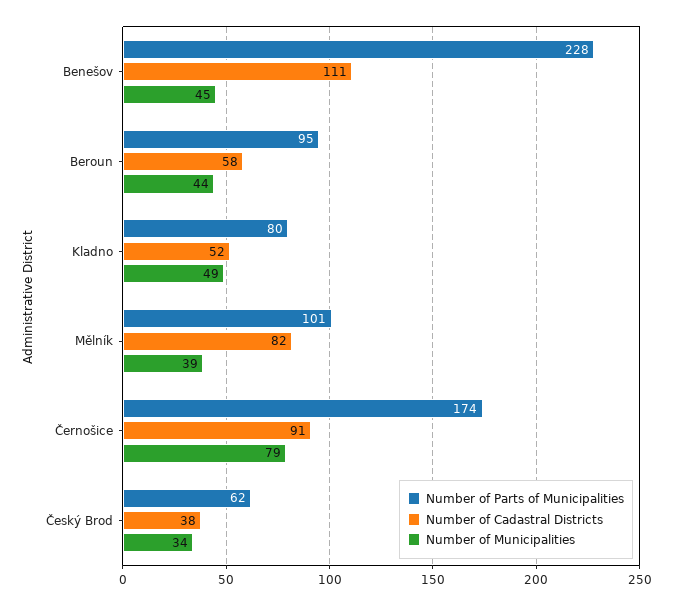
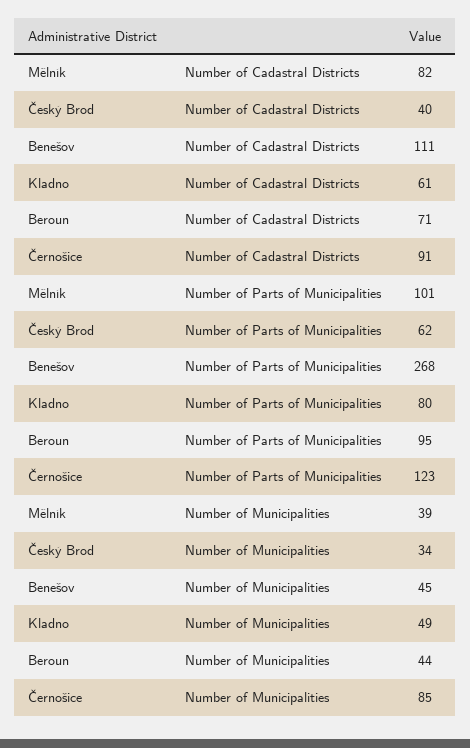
Number of Parts of Municipalities, Benešov: 228 -> 268
Number of Cadastral Districts, Beroun: 58 -> 71
Number of Cadastral Districts, Kladno: 52 -> 61
Number of Parts of Municipalities, Černošice: 174 -> 123
Number of Municipalities, Černošice: 79 -> 85
Number of Cadastral Districts, Český Brod: 38 -> 40

